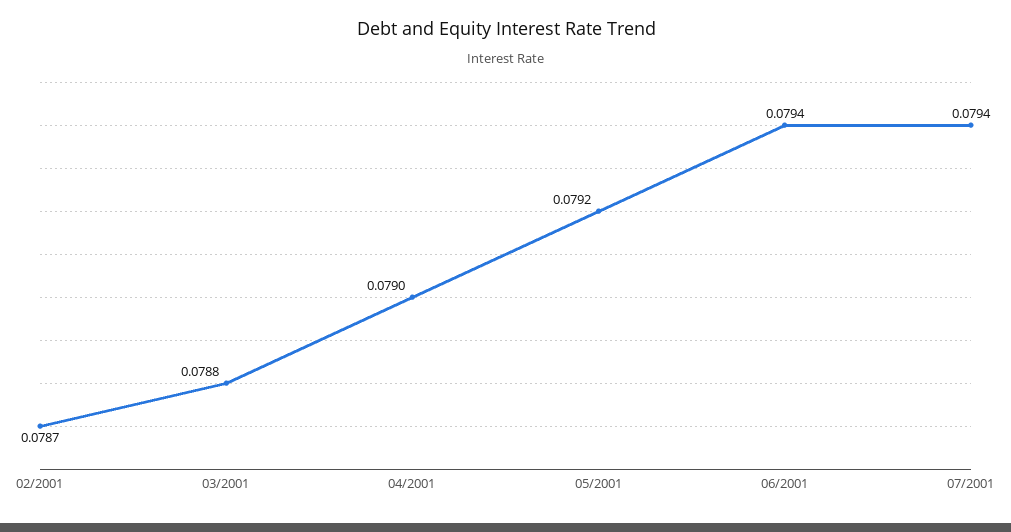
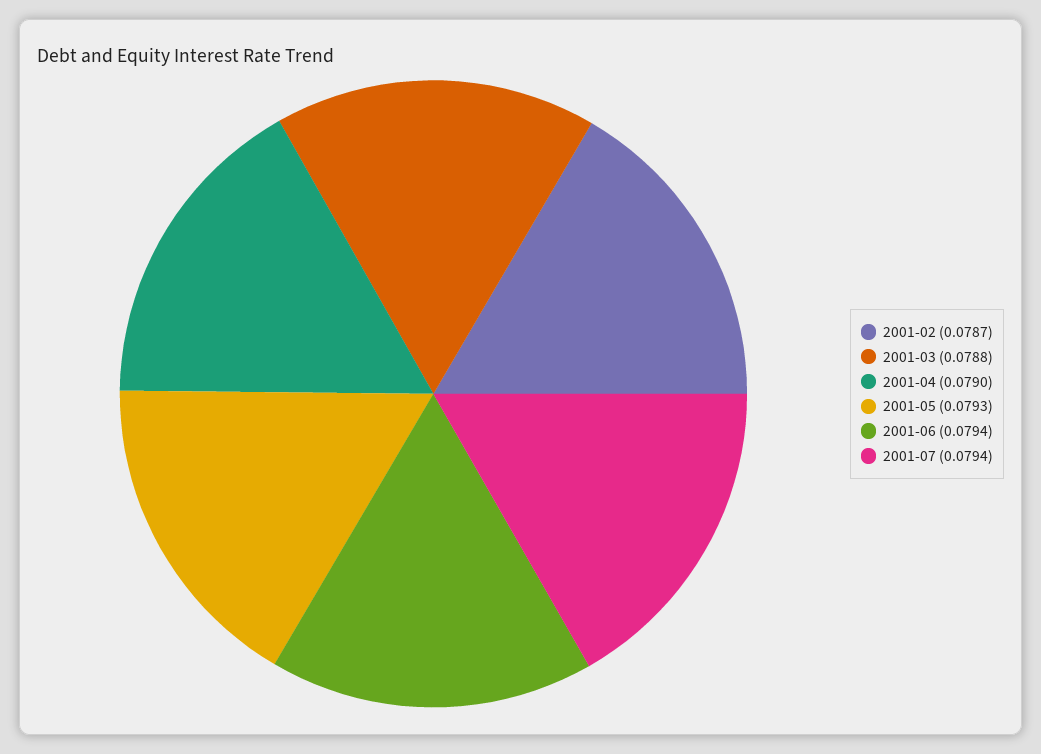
05/2001: 0.0792 -> 0.0793

